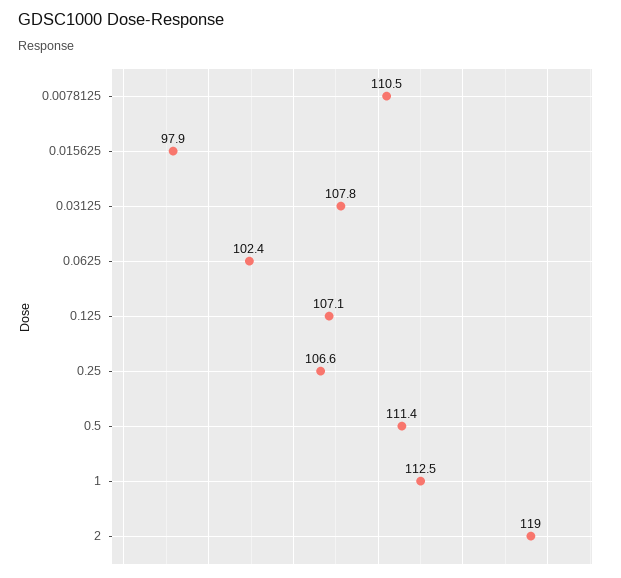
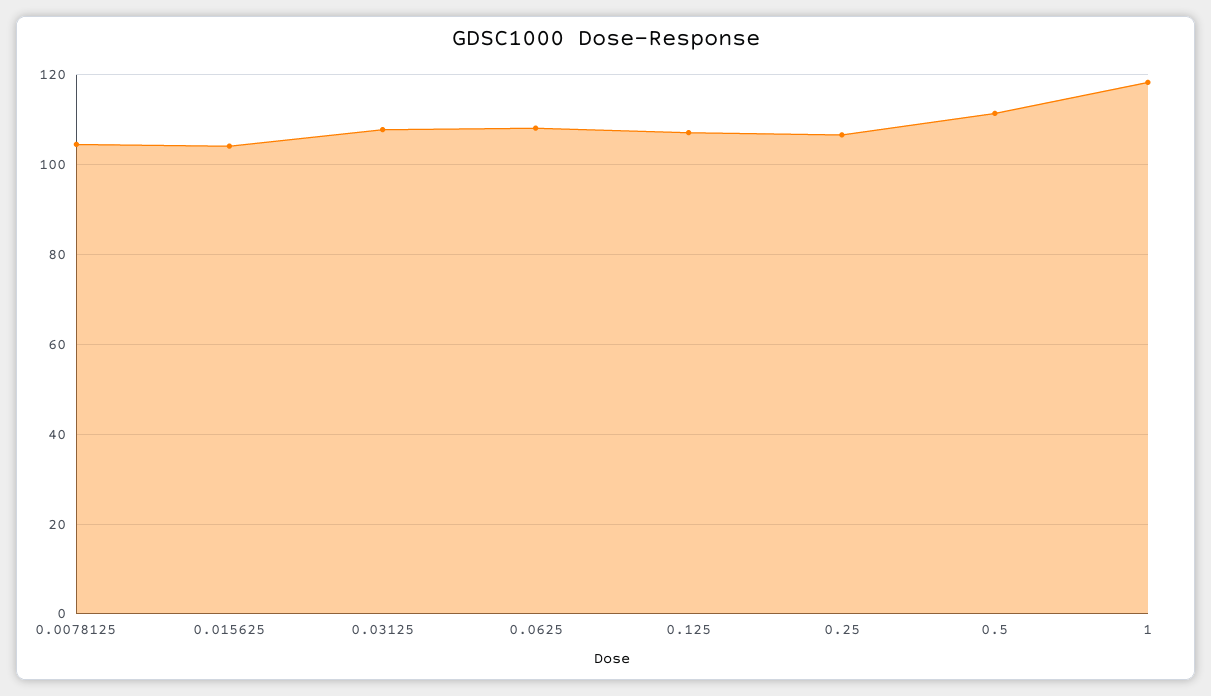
0.0078125: 110.5 -> 104
0.015625: 97.9 -> 104
0.0625: 102.4 -> 108
1: 112.5 -> 118
2: 119 -> none

